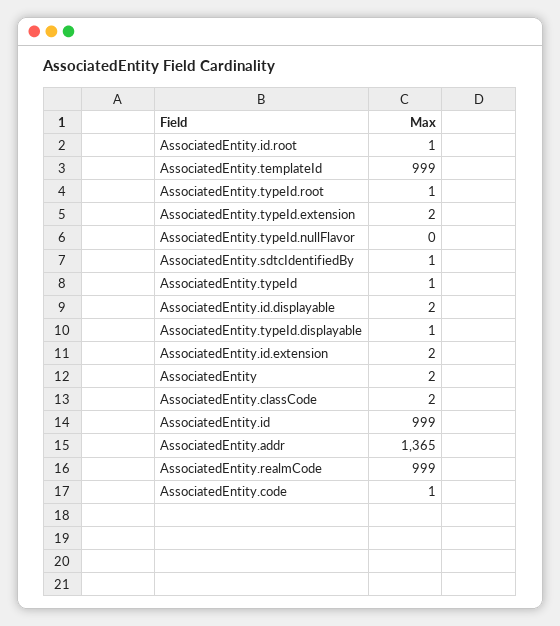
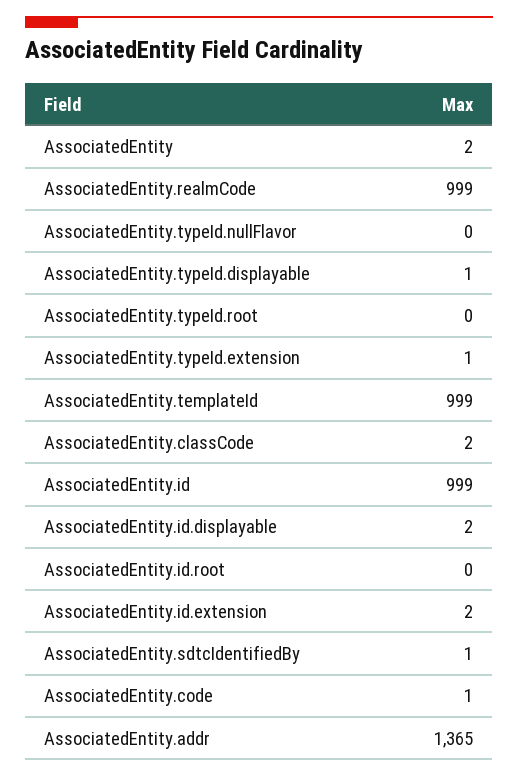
AssociatedEntity.id.root: 1 -> 0
AssociatedEntity.typeId.root: 1 -> 0
AssociatedEntity.typeId.extension: 2 -> 1
AssociatedEntity.typeId: 1 -> none

